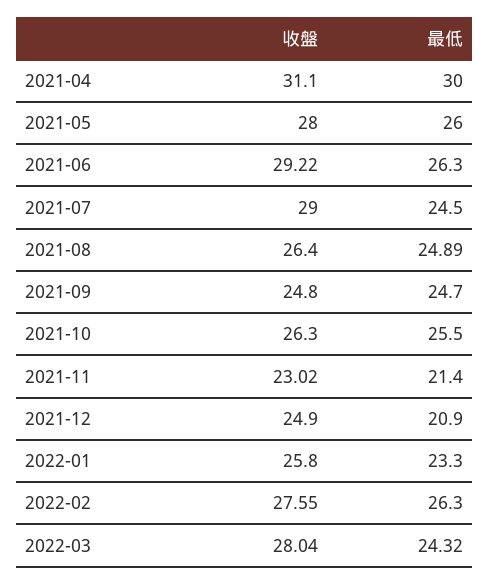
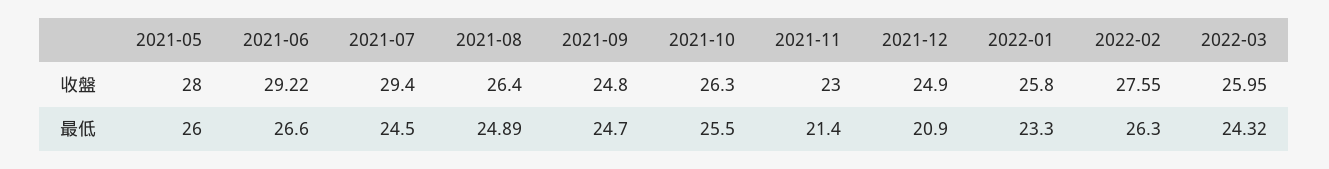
收盤, 2021-04: 31.1 -> none
最低, 2021-04: 30 -> none
最低, 2021-06: 26.3 -> 26.6
收盤, 2021-07: 29 -> 29.4
收盤, 2021-11: 23.02 -> 23
收盤, 2022-03: 28.04 -> 25.95

